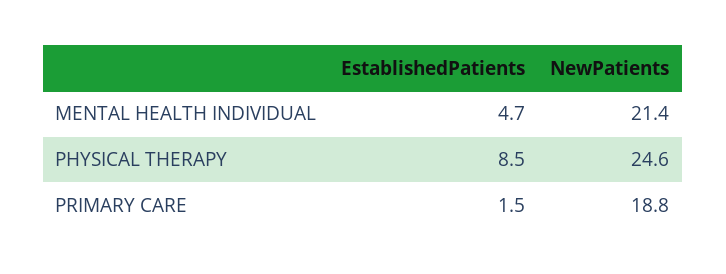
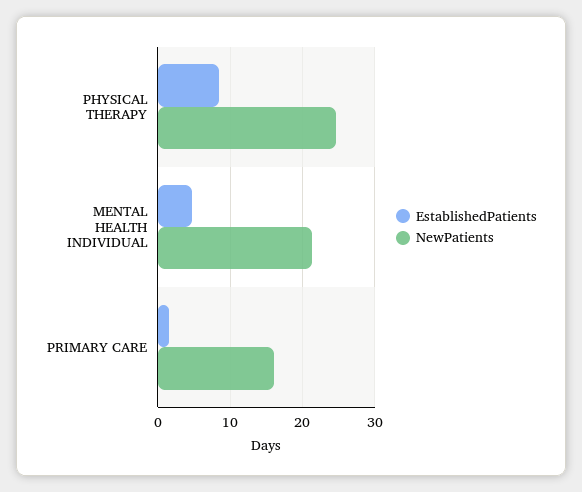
NewPatients, PRIMARY CARE: 18.8 -> 16

